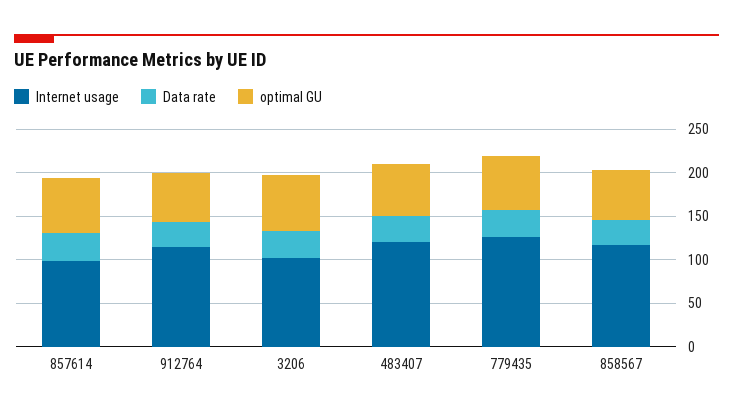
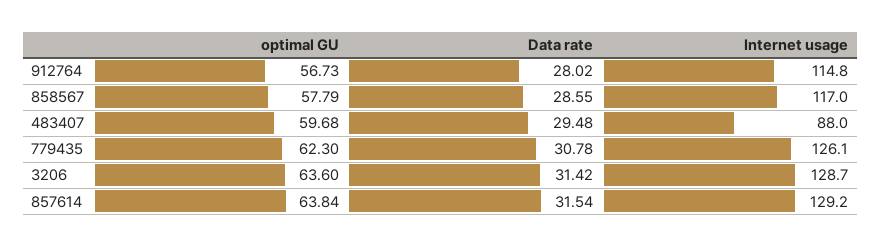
Internet usage, 857614: 100 -> 129.2
Internet usage, 3206: 100 -> 128.7
Internet usage, 483407: 120 -> 88

